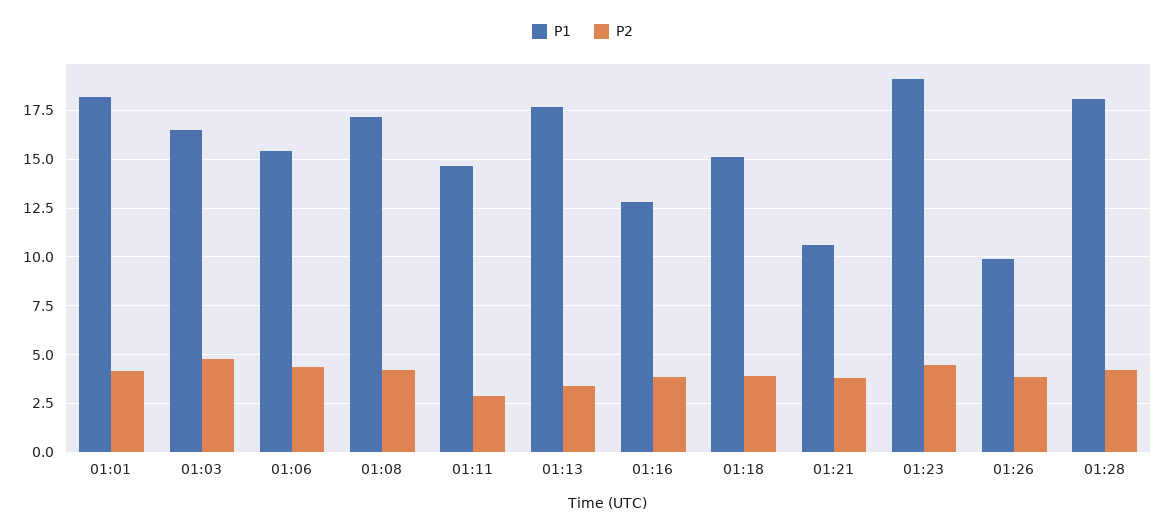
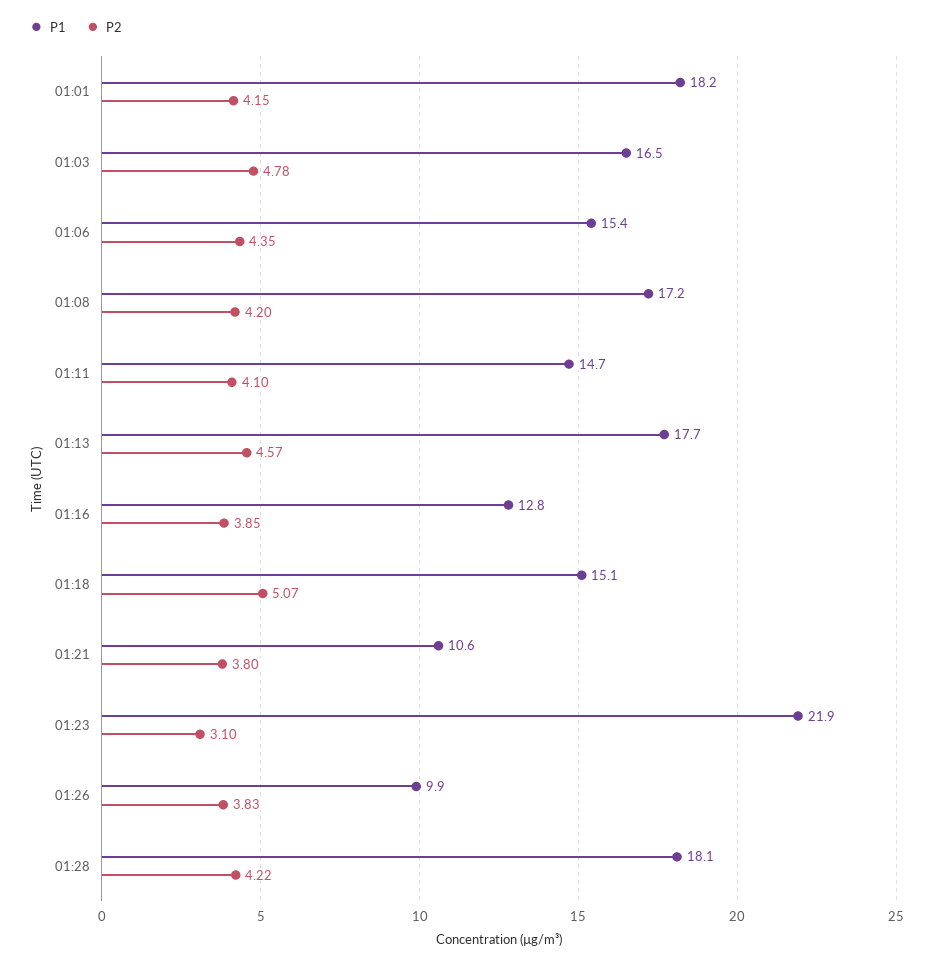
P2, 01:11: 3 -> 4.1
P2, 01:13: 3.5 -> 4.57
P2, 01:18: 4 -> 5.07
P1, 01:23: 19 -> 21.9
P2, 01:23: 4.5 -> 3.1

